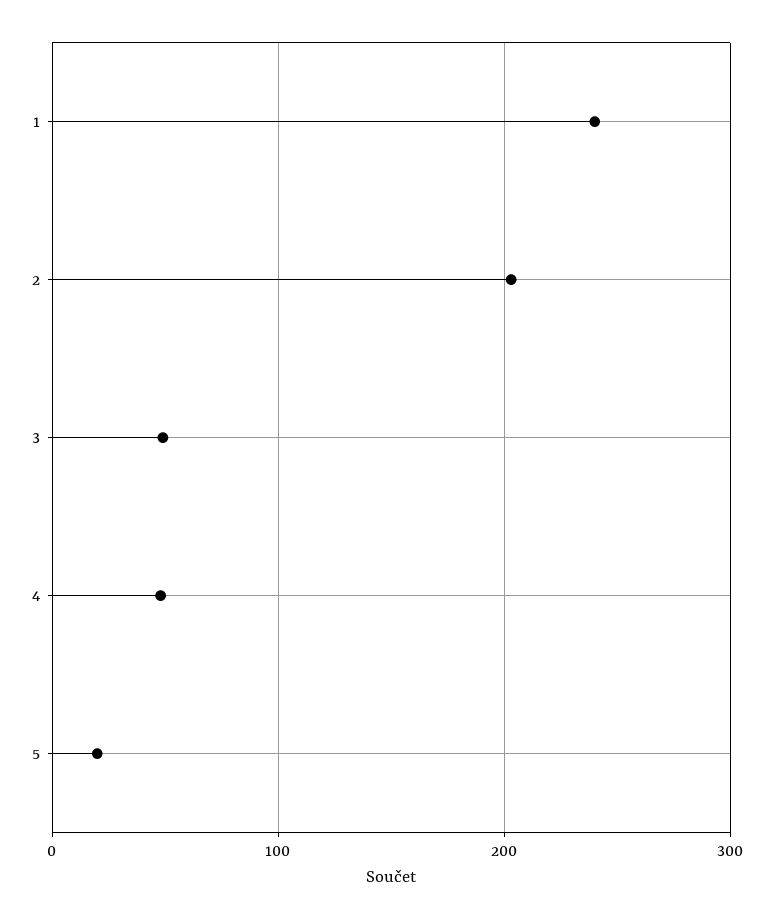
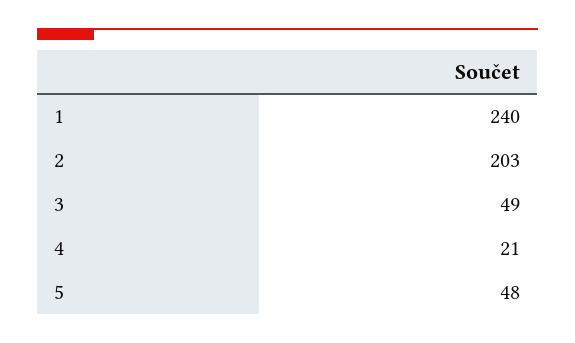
4: 50 -> 21
5: 20 -> 48

